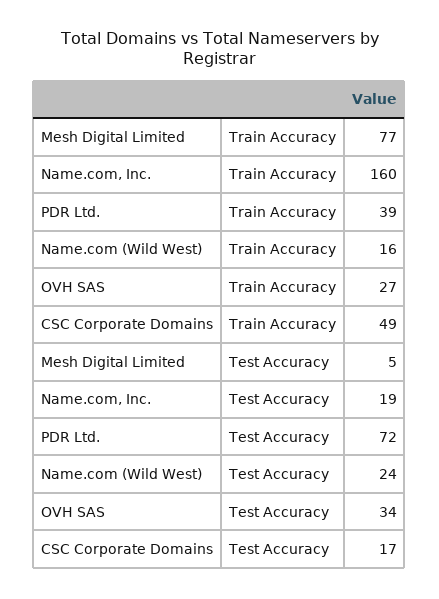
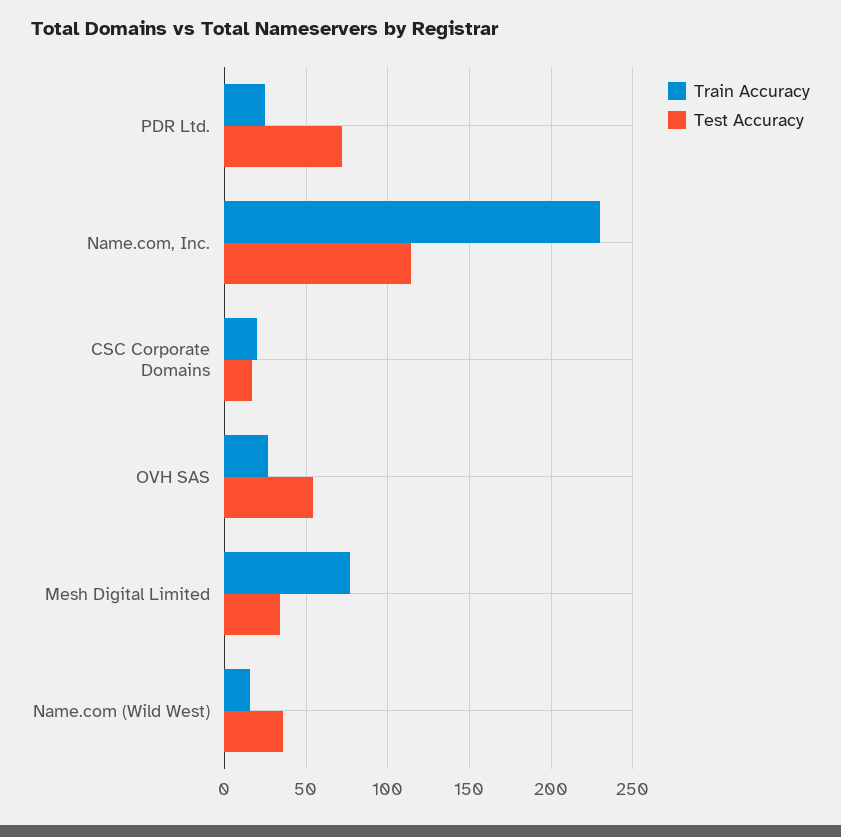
Train Accuracy, Name.com, Inc.: 160 -> 230
Train Accuracy, PDR Ltd.: 39 -> 25
Train Accuracy, CSC Corporate Domains: 49 -> 20
Test Accuracy, Mesh Digital Limited: 5 -> 35
Test Accuracy, Name.com, Inc.: 19 -> 115
Test Accuracy, Name.com (Wild West): 24 -> 35
Test Accuracy, OVH SAS: 34 -> 55

